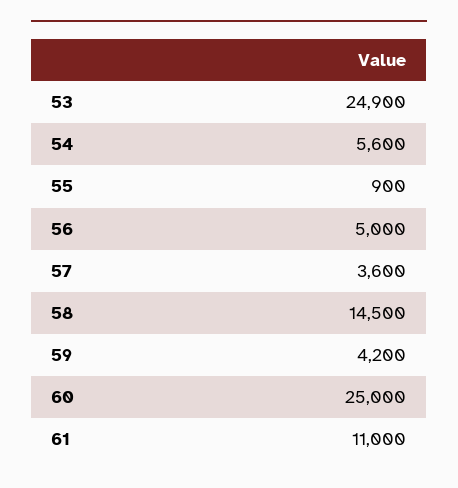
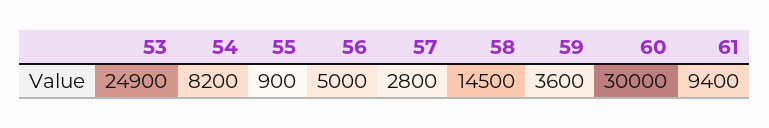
54: 5600 -> 8200
57: 3600 -> 2800
59: 4200 -> 3600
60: 25000 -> 30000
61: 11000 -> 9400

